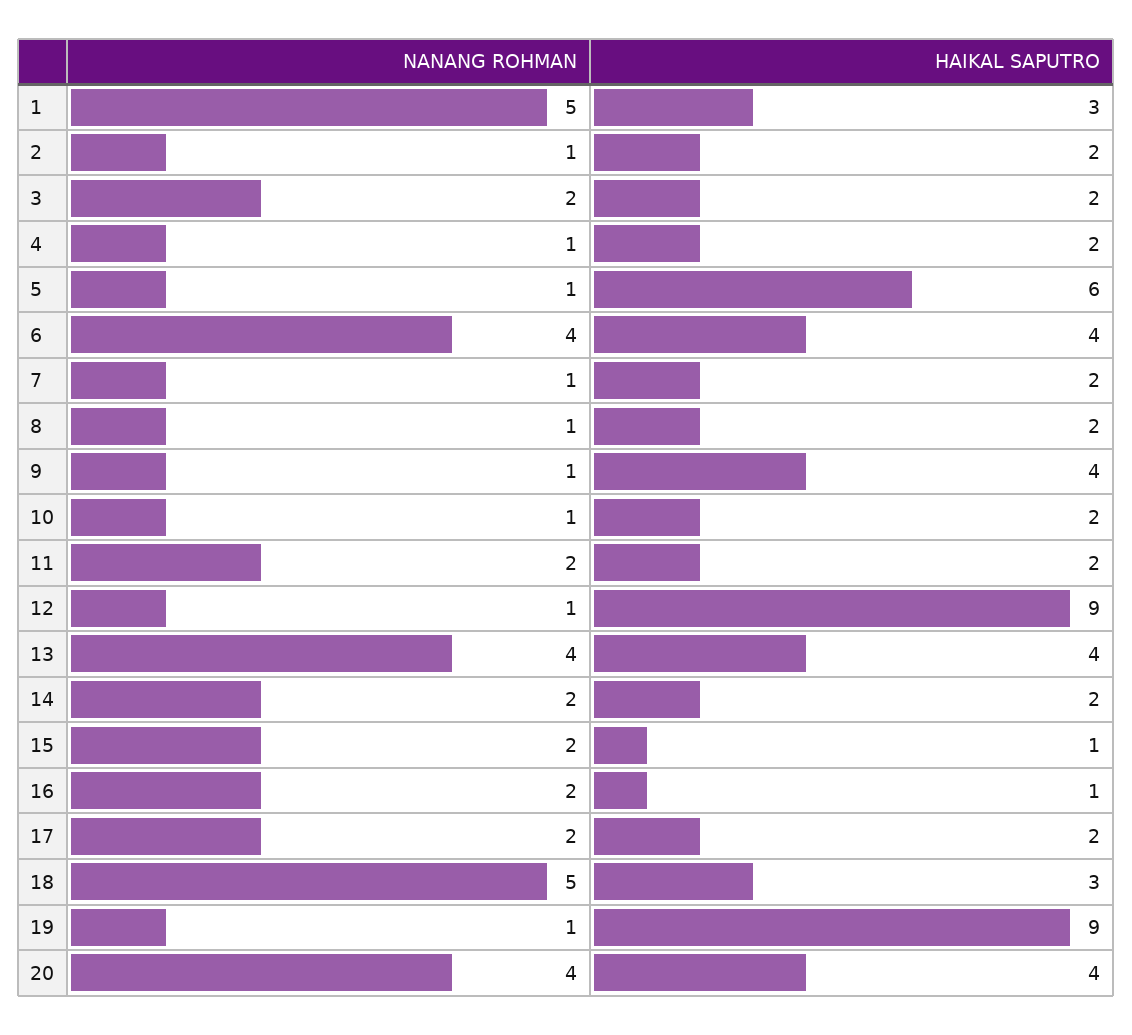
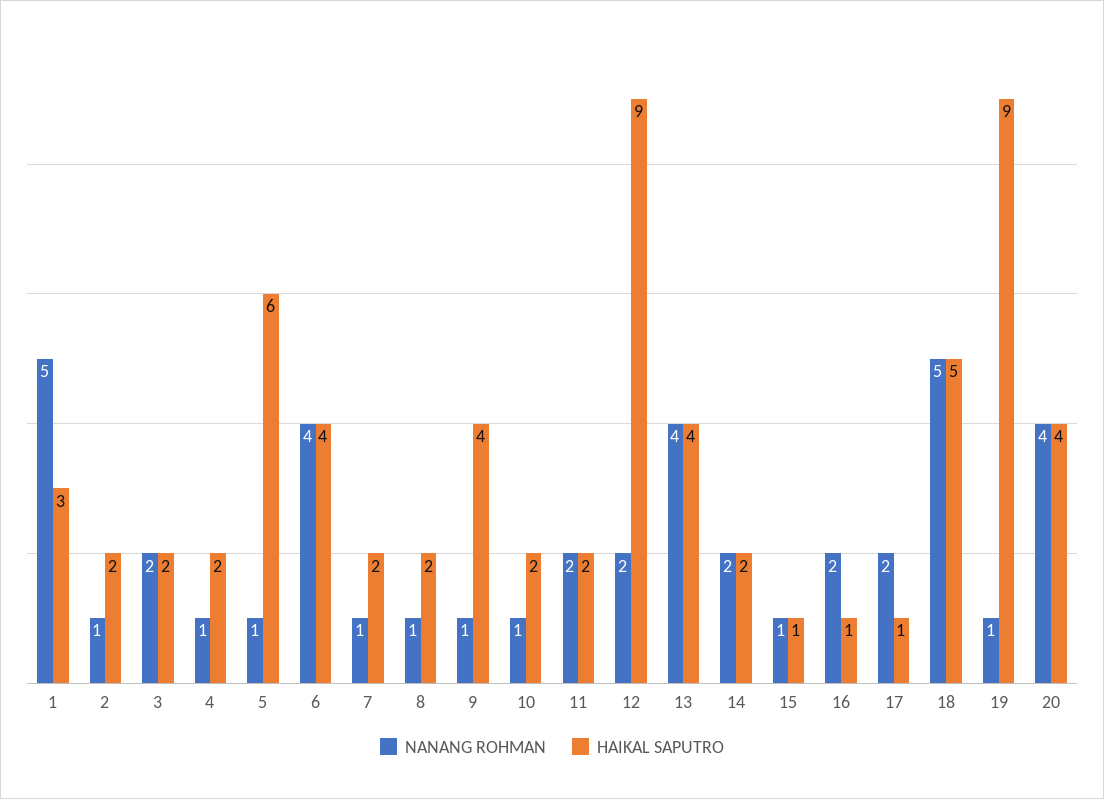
NANANG ROHMAN, 12: 1 -> 2
NANANG ROHMAN, 15: 2 -> 1
HAIKAL SAPUTRO, 17: 2 -> 1
HAIKAL SAPUTRO, 18: 3 -> 5

